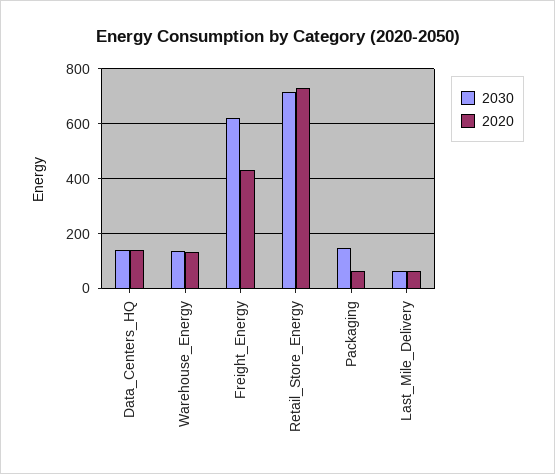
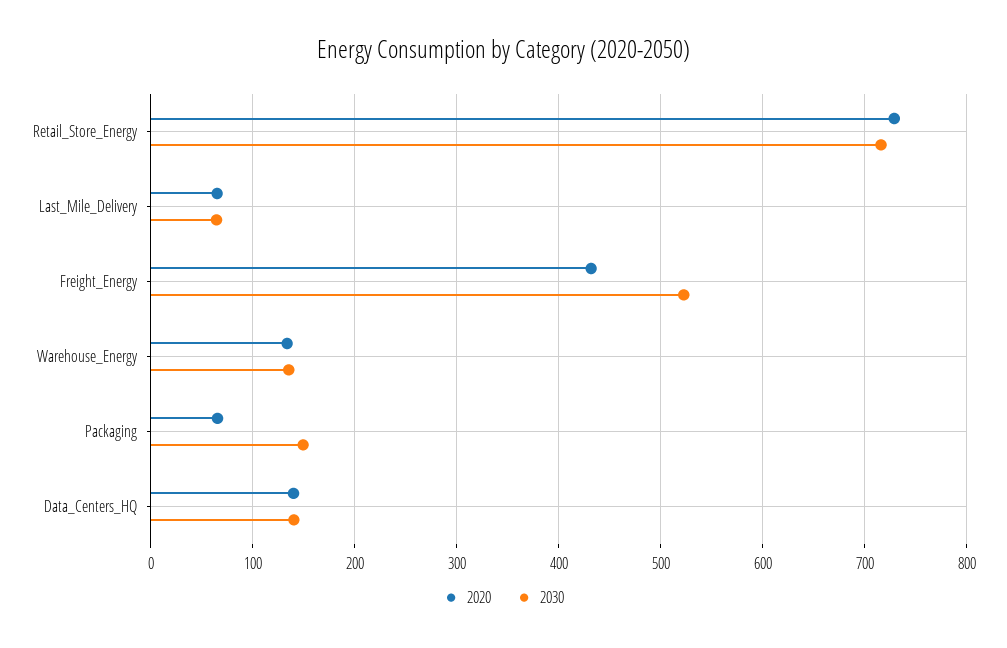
2030, Freight_Energy: 625 -> 520

